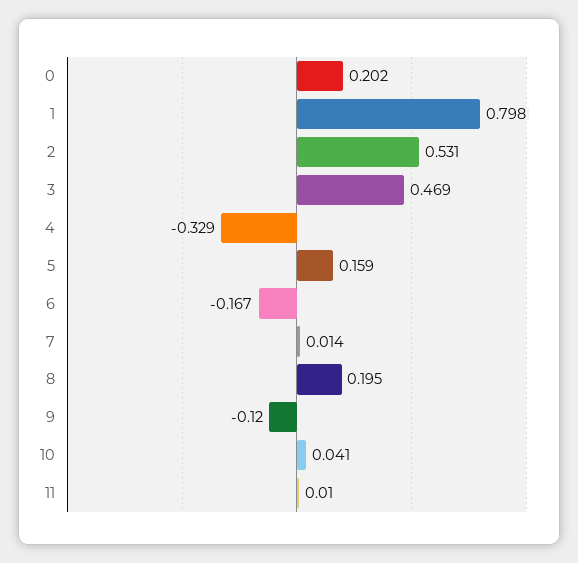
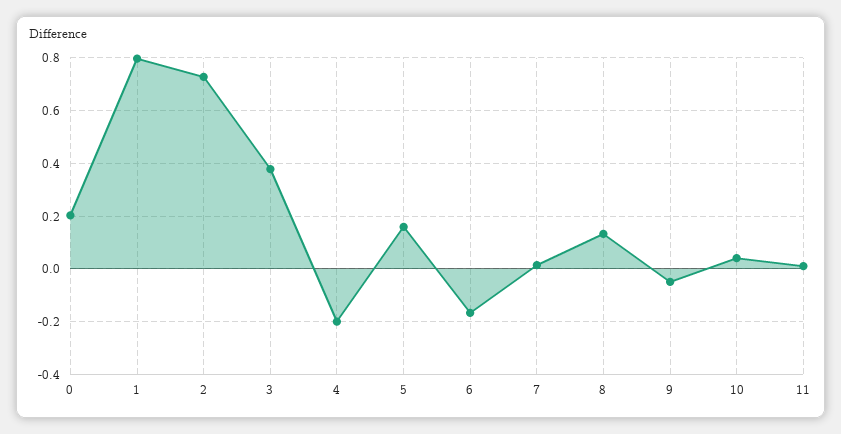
2: 0.531 -> 0.725
3: 0.469 -> 0.375
4: -0.329 -> -0.2
8: 0.195 -> 0.125
9: -0.12 -> -0.05

